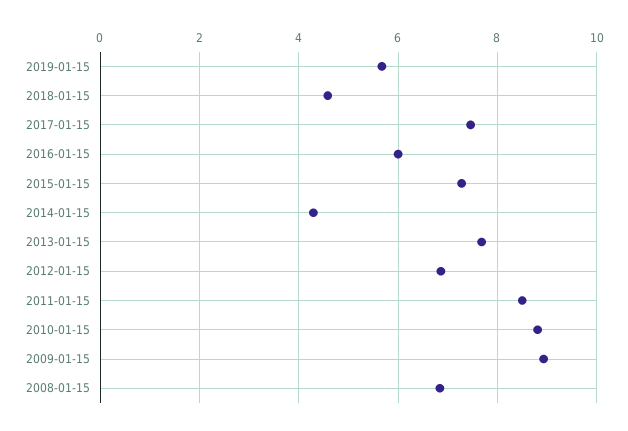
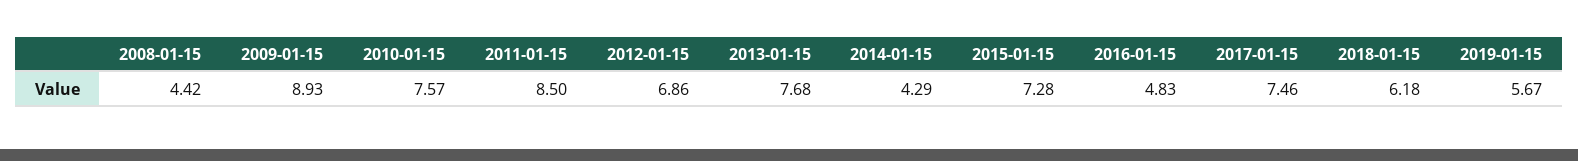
2018-01-15: 4.6 -> 6.18
2016-01-15: 6 -> 4.83
2010-01-15: 8.8 -> 7.57
2008-01-15: 6.8 -> 4.42

